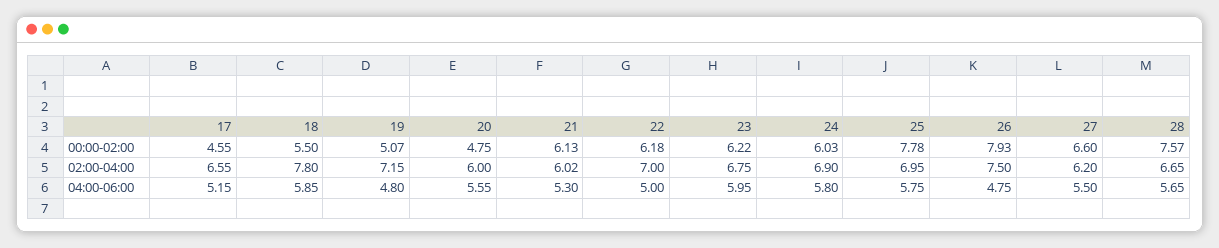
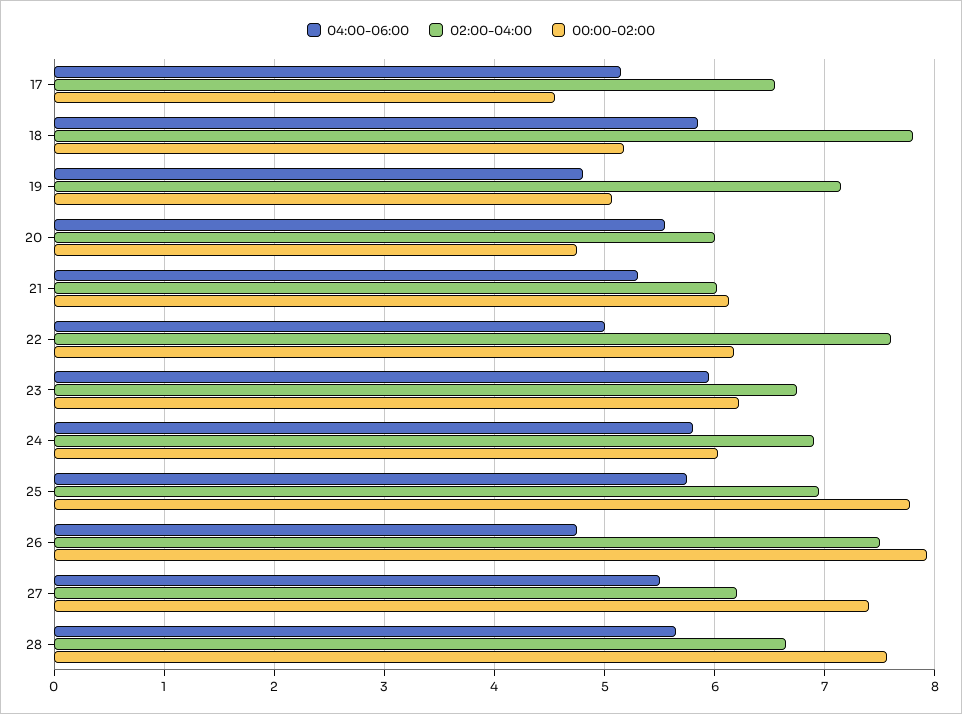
00:00-02:00, 18: 5.5 -> 5.2
00:00-02:00, 27: 6.6 -> 7.4
02:00-04:00, 22: 7 -> 7.6

